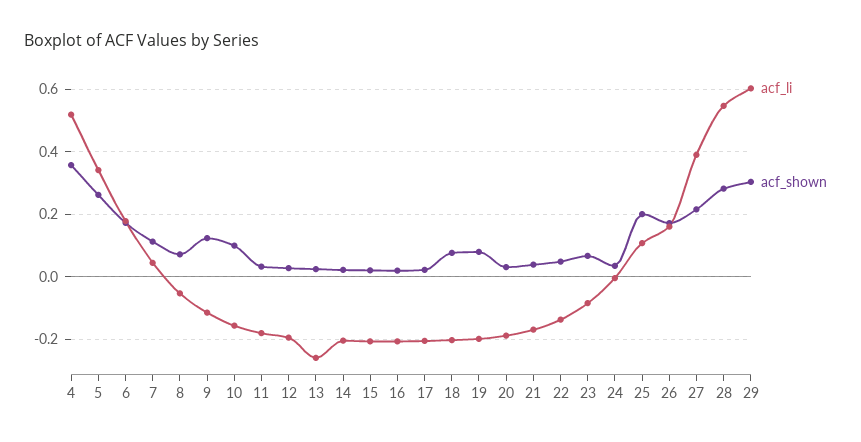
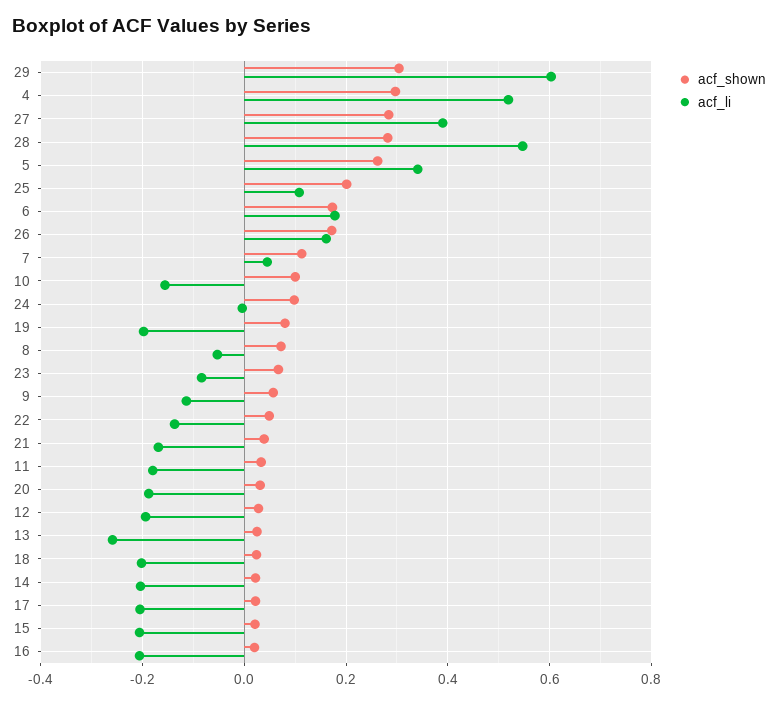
acf_shown, 4: 0.36 -> 0.3
acf_shown, 9: 0.12 -> 0.06
acf_shown, 18: 0.08 -> 0.02
acf_shown, 24: 0.04 -> 0.1
acf_shown, 27: 0.22 -> 0.28

